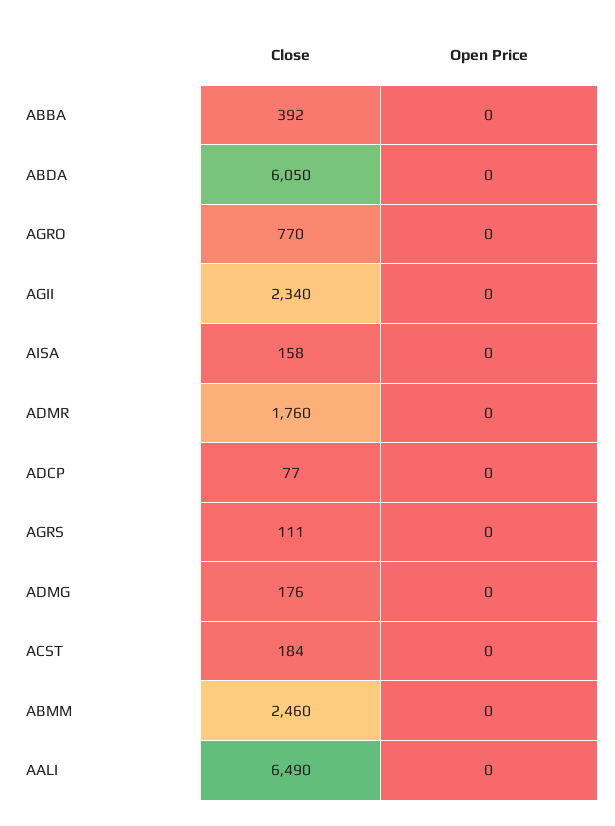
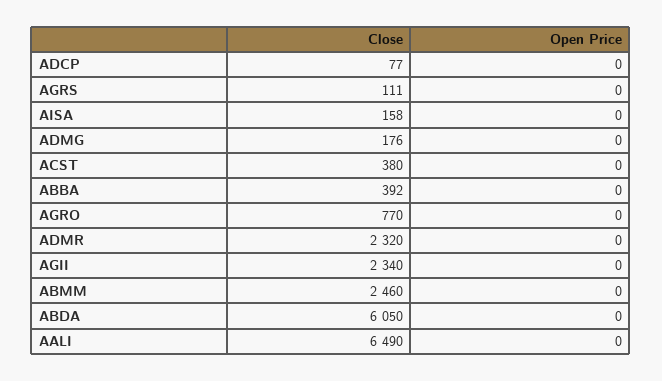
Close, ADMR: 1760 -> 2320
Close, ACST: 184 -> 380

